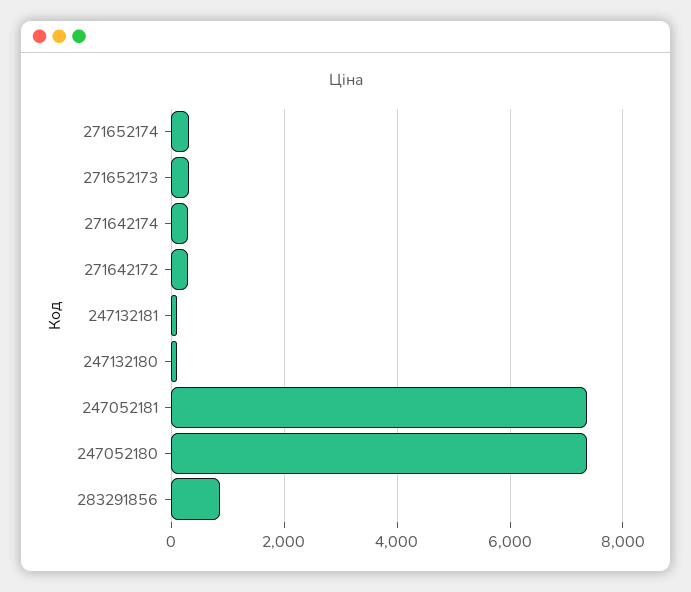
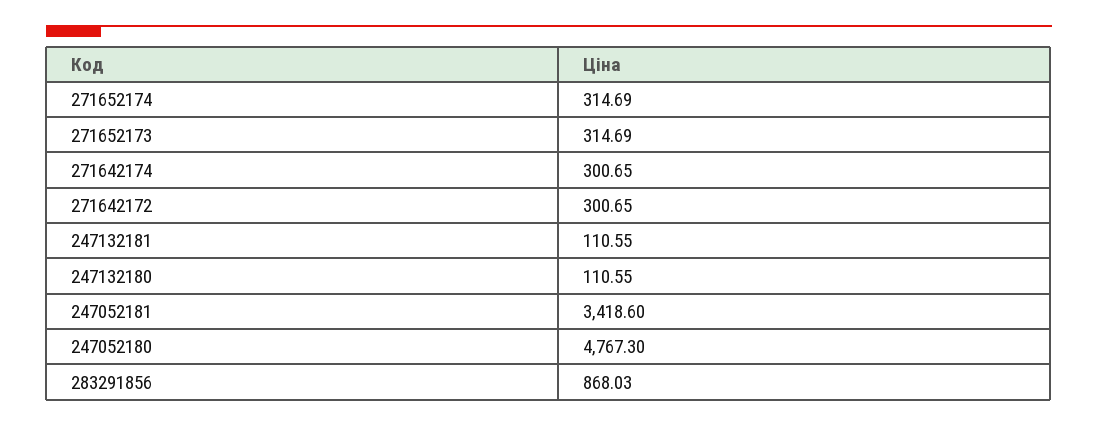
247052181: 7400 -> 3418.6
247052180: 7400 -> 4767.3

